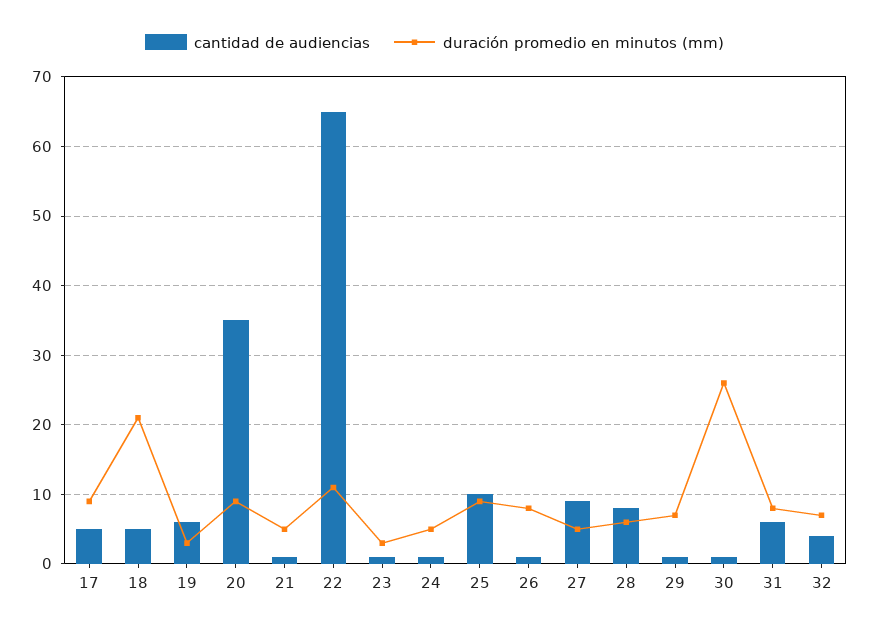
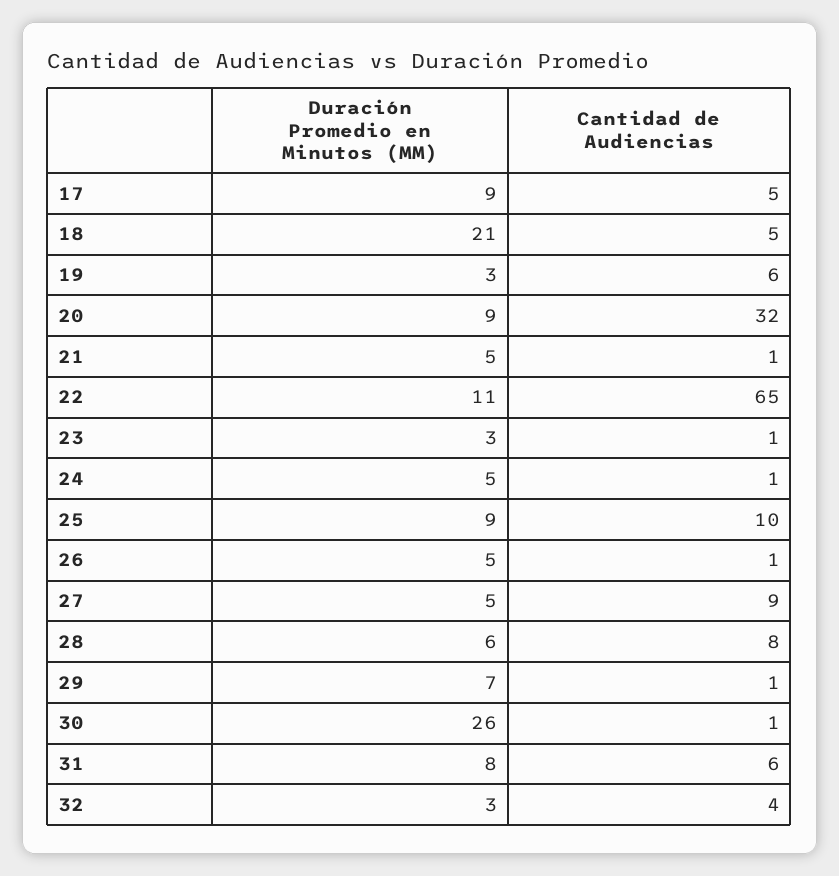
cantidad de audiencias, 20: 35 -> 32
duración promedio en minutos (mm), 26: 8 -> 5
duración promedio en minutos (mm), 32: 7 -> 3

